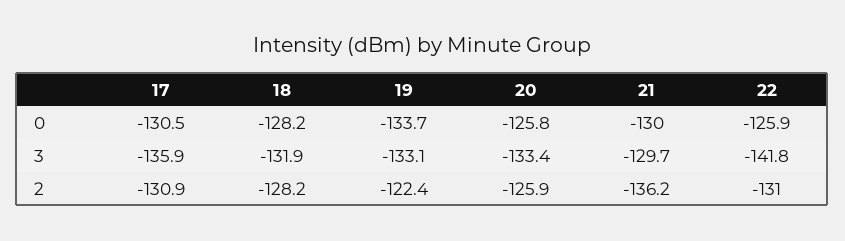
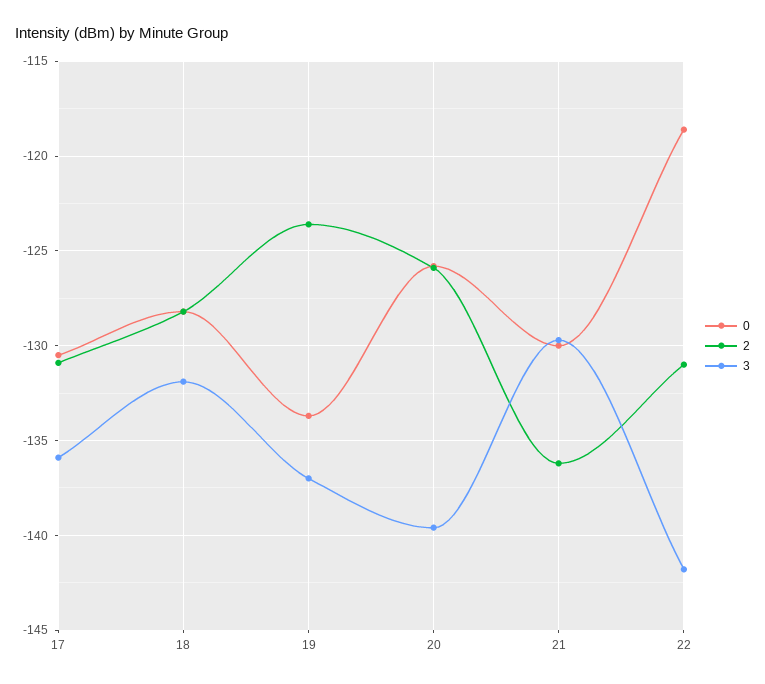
0, 22: -125.9 -> -118.5
3, 19: -133.1 -> -137
3, 20: -133.4 -> -139.5
2, 19: -122.4 -> -123.5

